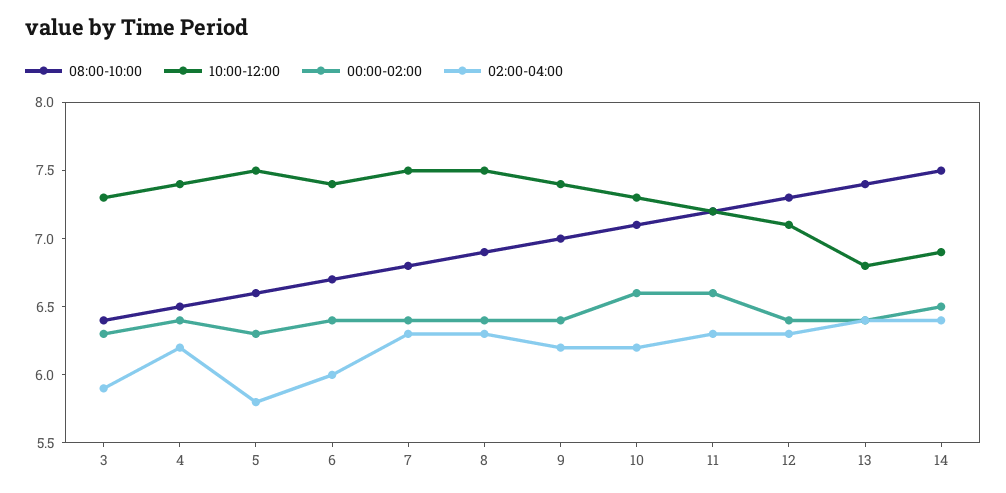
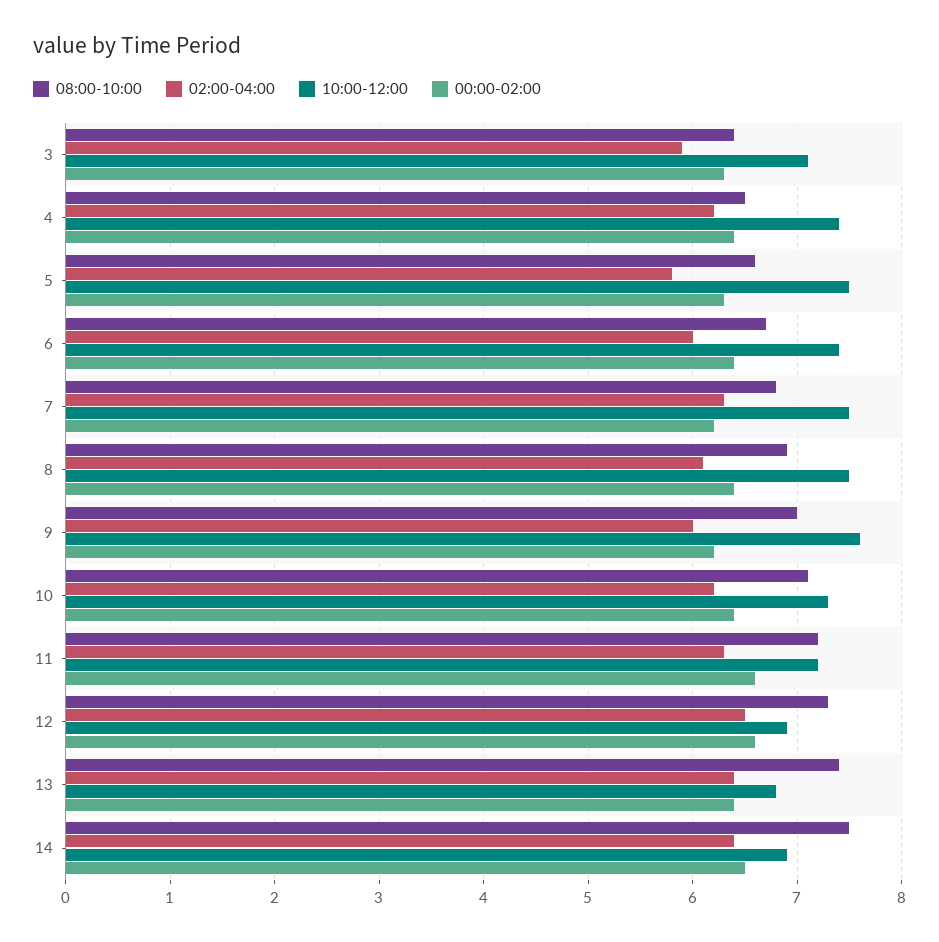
10:00-12:00, 3: 7.3 -> 7.1
00:00-02:00, 7: 6.4 -> 6.2
02:00-04:00, 8: 6.3 -> 6.1
10:00-12:00, 9: 7.4 -> 7.6
00:00-02:00, 9: 6.4 -> 6.2
02:00-04:00, 9: 6.2 -> 6
00:00-02:00, 10: 6.6 -> 6.4
10:00-12:00, 12: 7.1 -> 6.9
00:00-02:00, 12: 6.4 -> 6.6
02:00-04:00, 12: 6.3 -> 6.5

